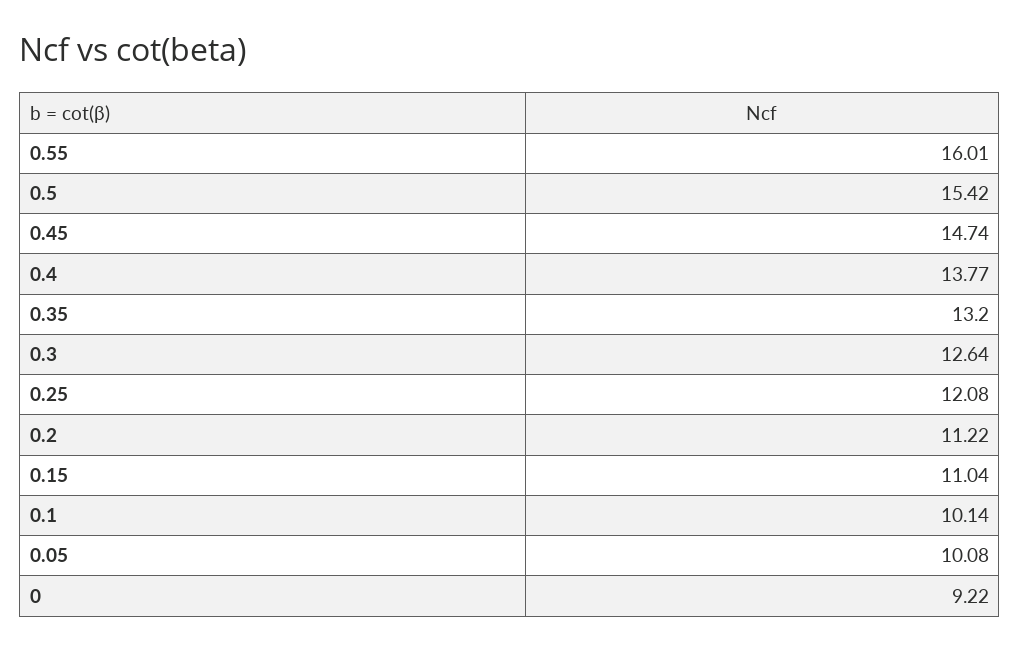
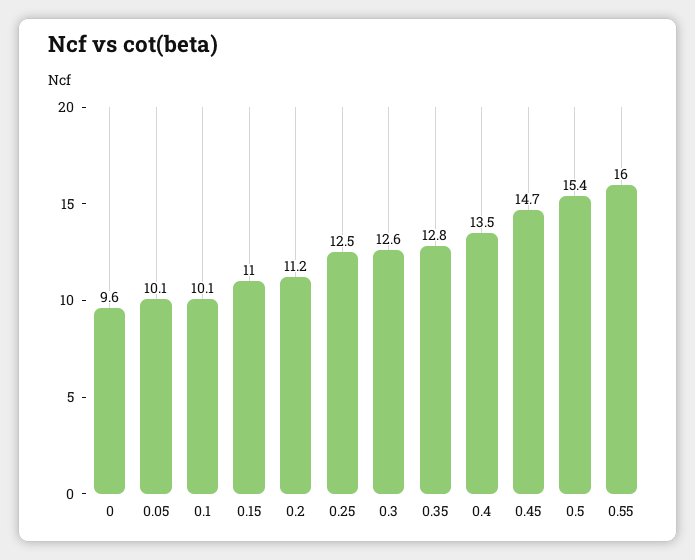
0.4: 13.77 -> 13.5
0.35: 13.2 -> 12.8
0.25: 12.08 -> 12.5
0: 9.22 -> 9.6

